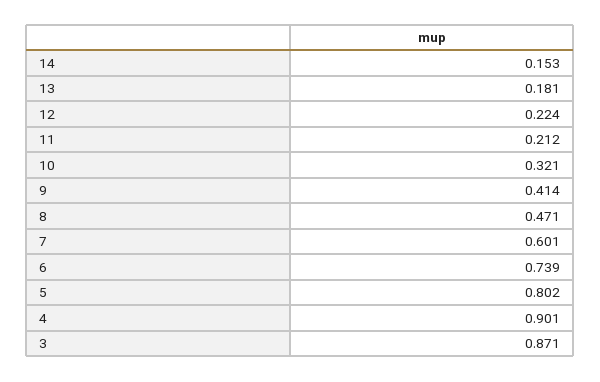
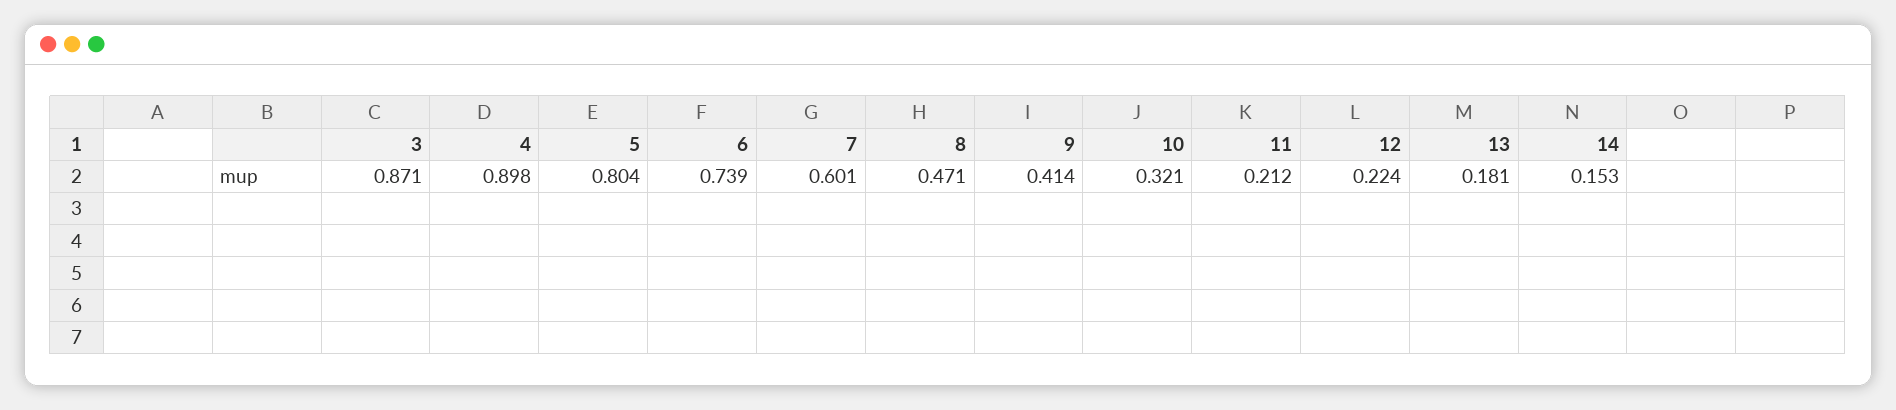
5: 0.802 -> 0.804
4: 0.901 -> 0.898

